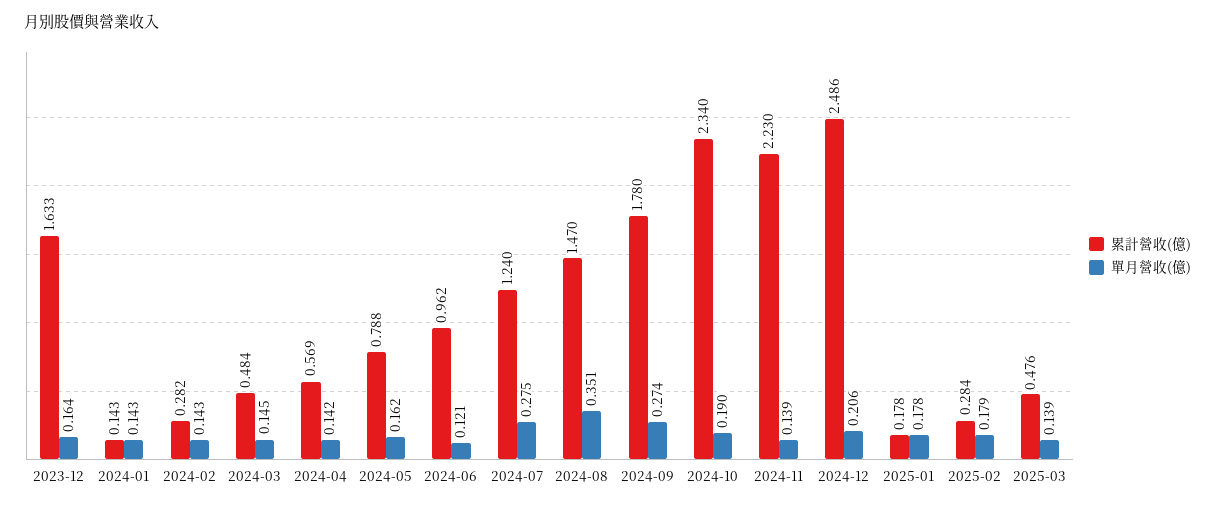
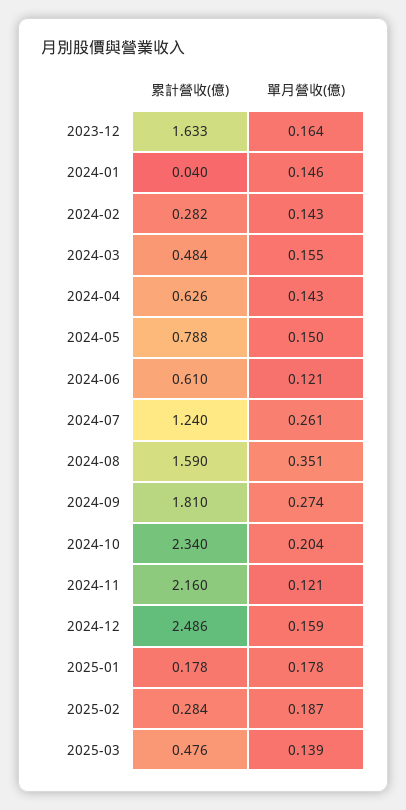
累計營收(億), 2024-01: 0.143 -> 0.04
單月營收(億), 2024-01: 0.143 -> 0.146
單月營收(億), 2024-03: 0.145 -> 0.155
累計營收(億), 2024-04: 0.569 -> 0.626
單月營收(億), 2024-04: 0.142 -> 0.143
單月營收(億), 2024-05: 0.162 -> 0.15
累計營收(億), 2024-06: 0.962 -> 0.61
單月營收(億), 2024-07: 0.275 -> 0.261
累計營收(億), 2024-08: 1.47 -> 1.59
累計營收(億), 2024-09: 1.78 -> 1.81
單月營收(億), 2024-10: 0.19 -> 0.204
累計營收(億), 2024-11: 2.23 -> 2.16
單月營收(億), 2024-11: 0.139 -> 0.121
單月營收(億), 2024-12: 0.206 -> 0.159
單月營收(億), 2025-02: 0.179 -> 0.187

